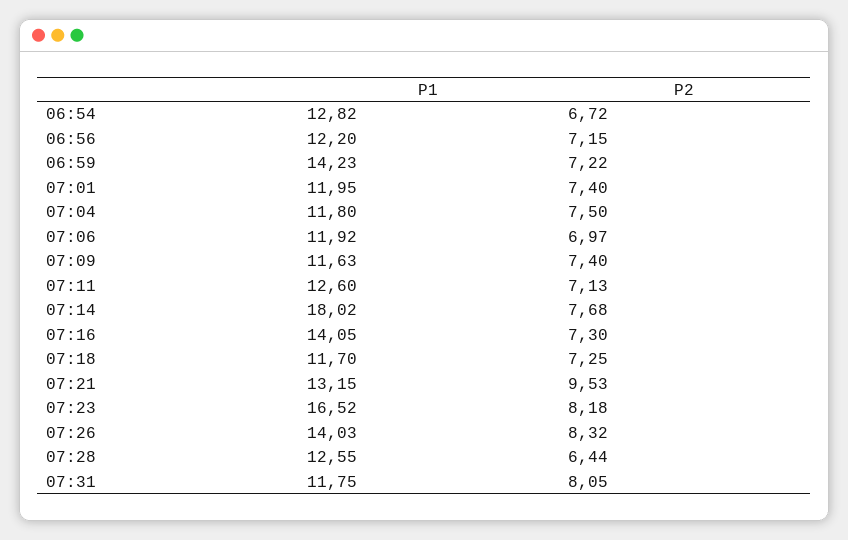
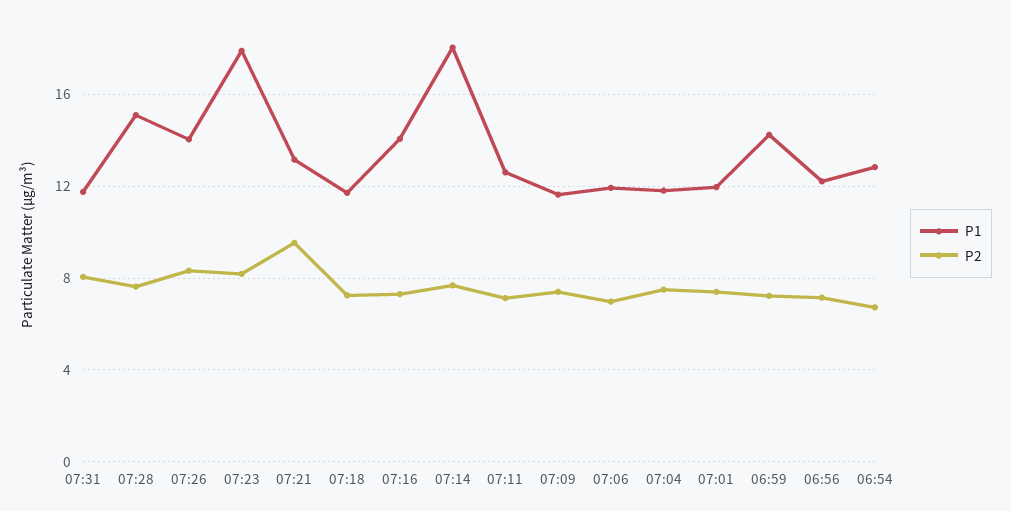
P1, 07:23: 16.52 -> 18
P1, 07:28: 12.55 -> 15
P2, 07:28: 6.44 -> 7.5

